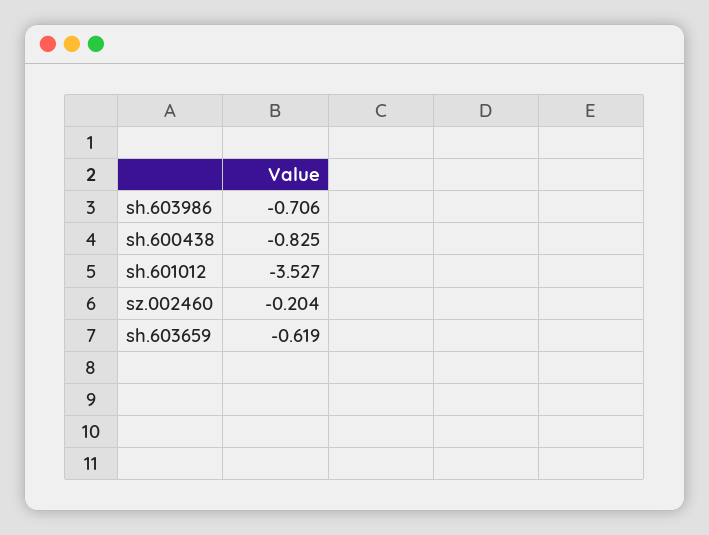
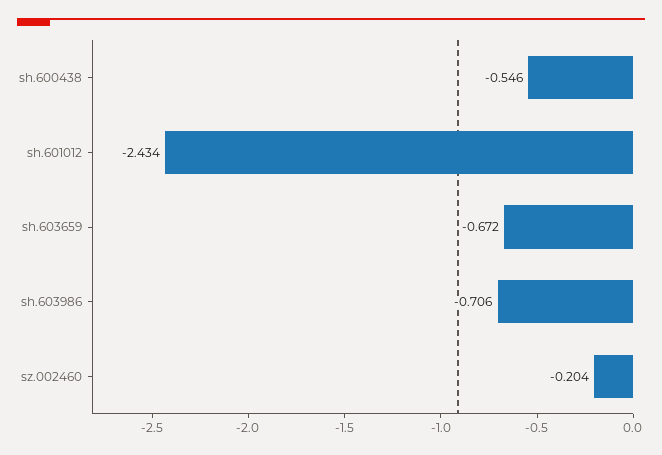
sh.600438: -0.825 -> -0.546
sh.601012: -3.527 -> -2.434
sh.603659: -0.619 -> -0.672

